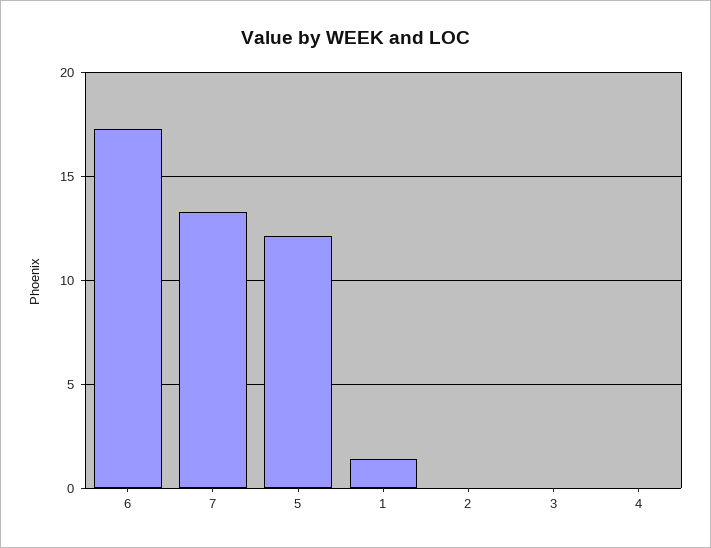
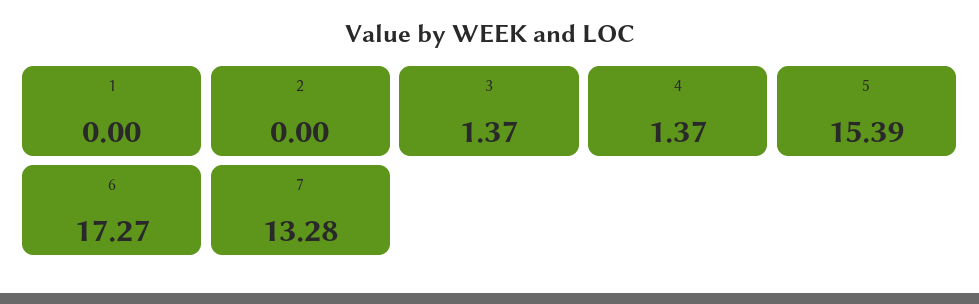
5: 12 -> 15.39
1: 1.5 -> 0
3: 0 -> 1.37
4: 0 -> 1.37

